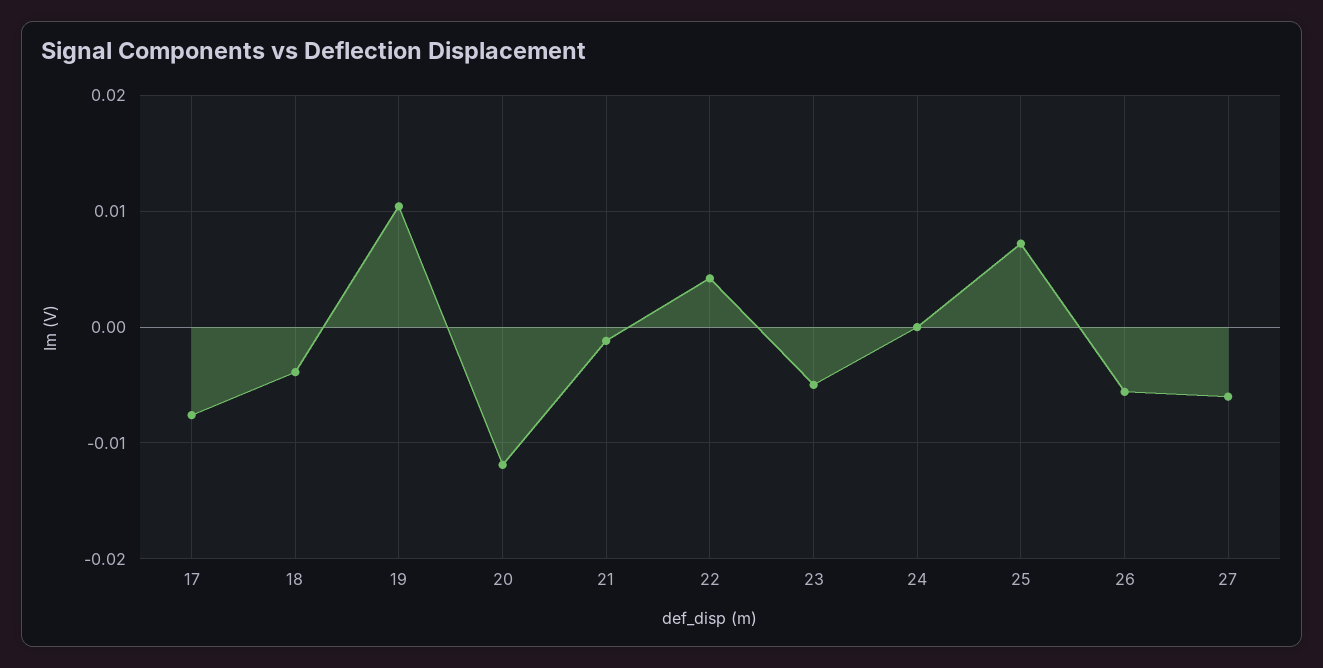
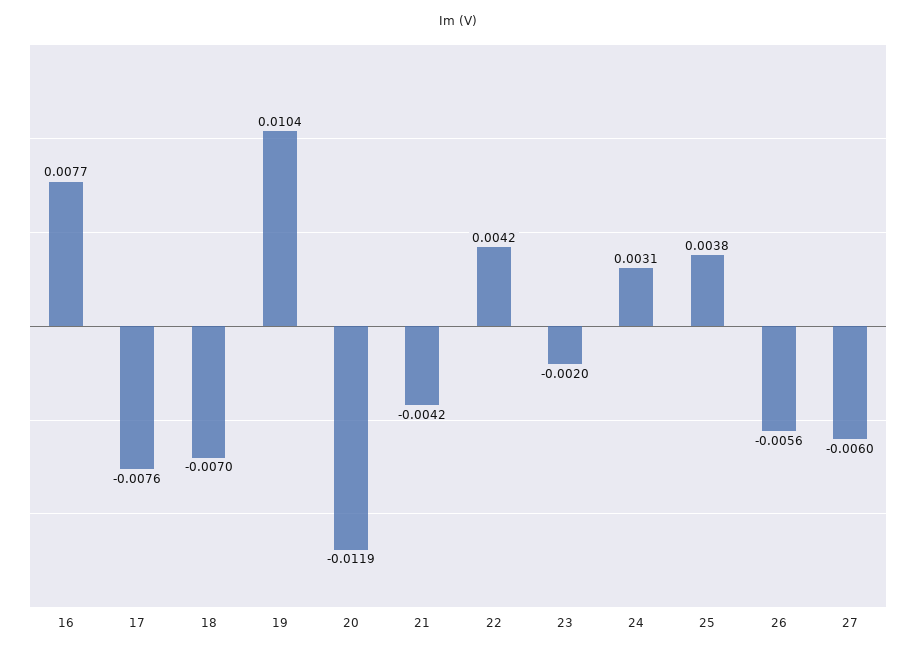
18: -0.004 -> -0.007
21: -0.001 -> -0.0042
23: -0.005 -> -0.002
24: 0 -> 0.0031
25: 0.007 -> 0.0038
16: none -> 0.0077

